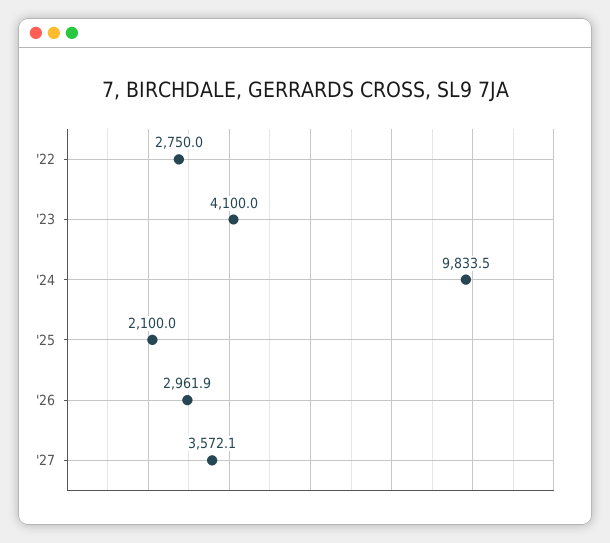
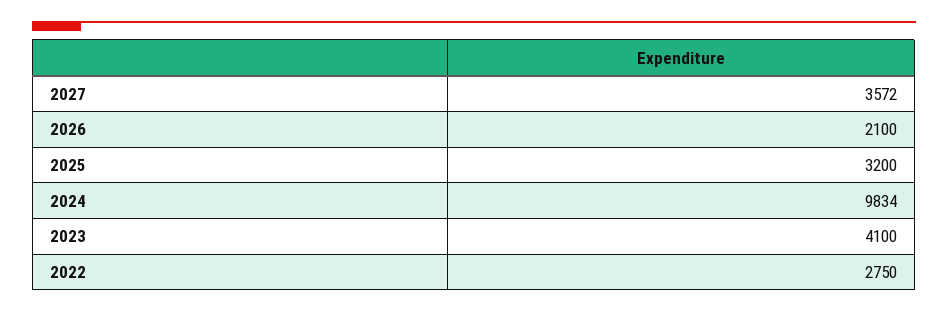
'25: 2100 -> 3200
'26: 2961.9 -> 2100

